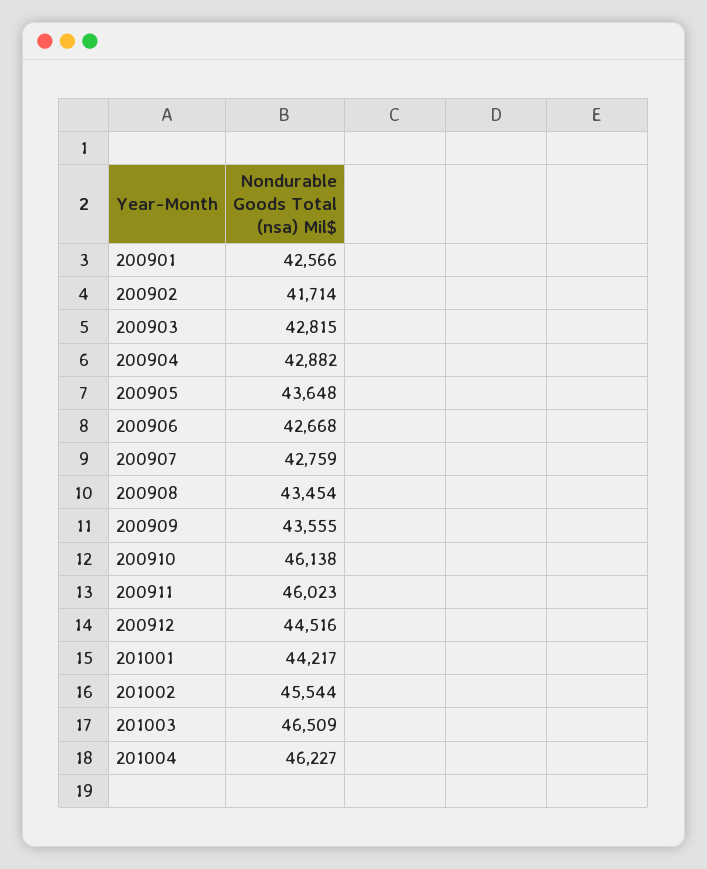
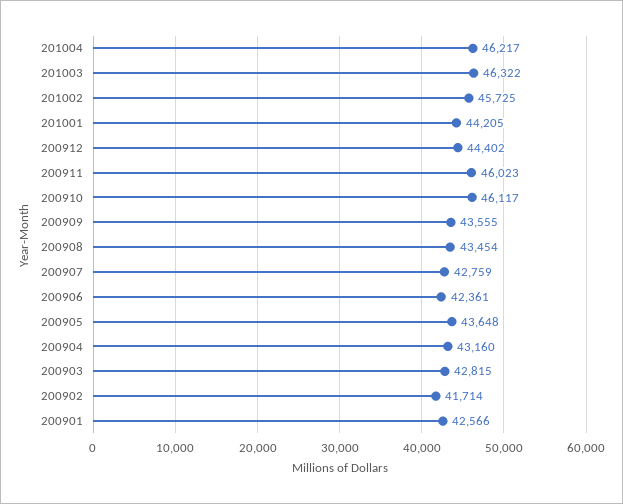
200904: 42882 -> 43160
200906: 42668 -> 42361
200910: 46138 -> 46117
200912: 44516 -> 44402
201001: 44217 -> 44205
201002: 45544 -> 45725
201003: 46509 -> 46322
201004: 46227 -> 46217

